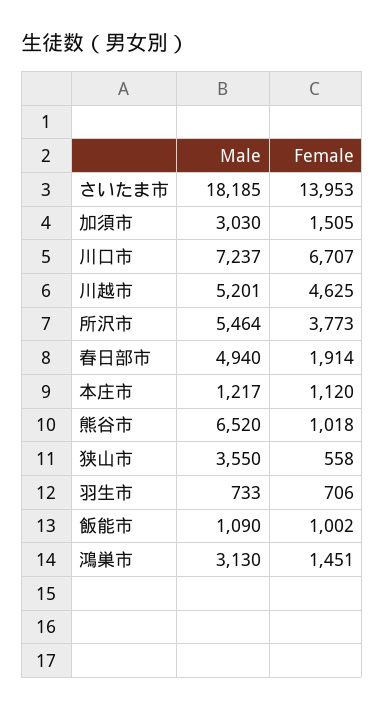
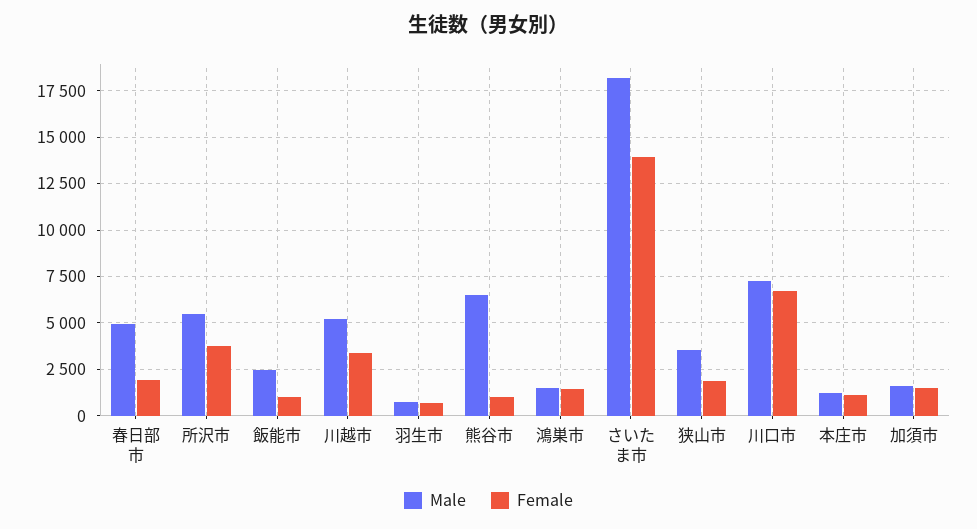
Male, 加須市: 3030 -> 1500
Female, 川越市: 4625 -> 3500
Female, 狭山市: 558 -> 2000
Male, 飯能市: 1090 -> 2500
Male, 鴻巣市: 3130 -> 1500

